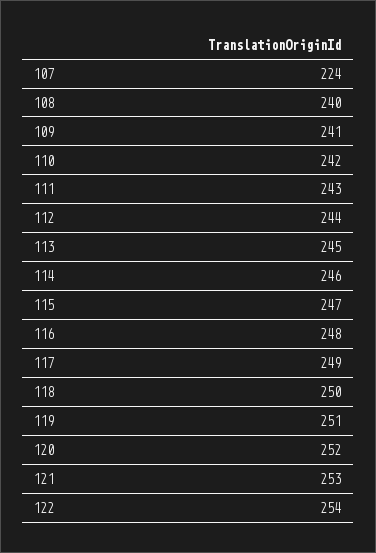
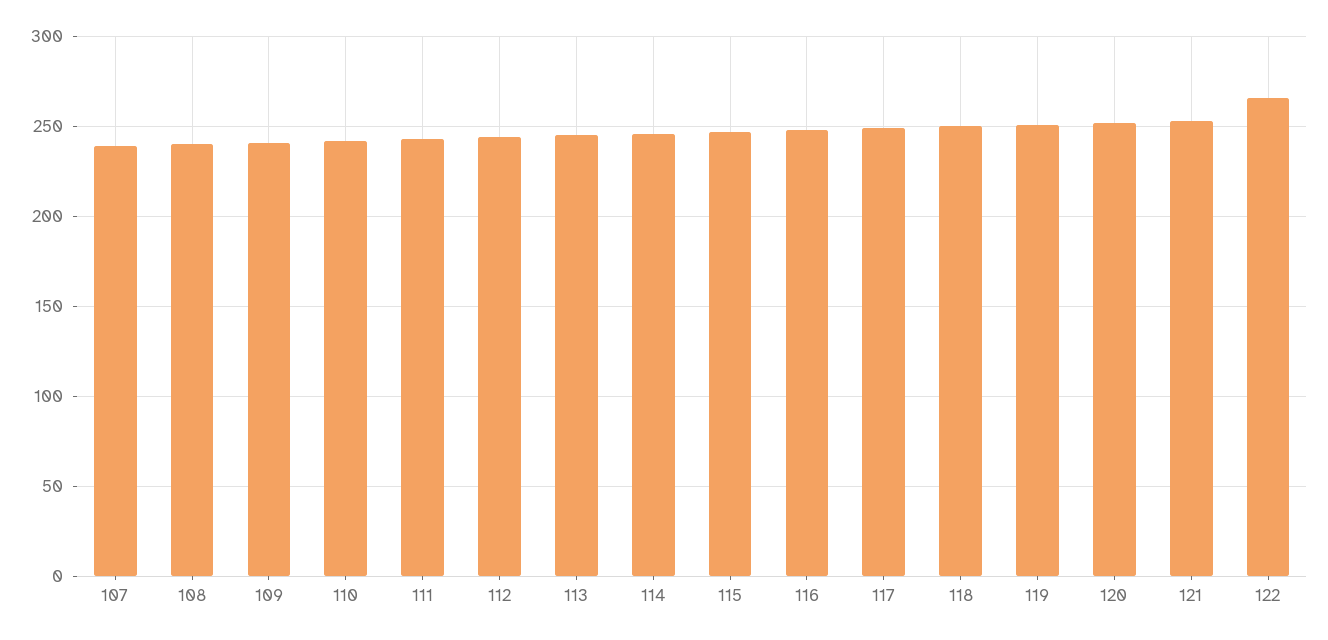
107: 224 -> 240
122: 254 -> 265

